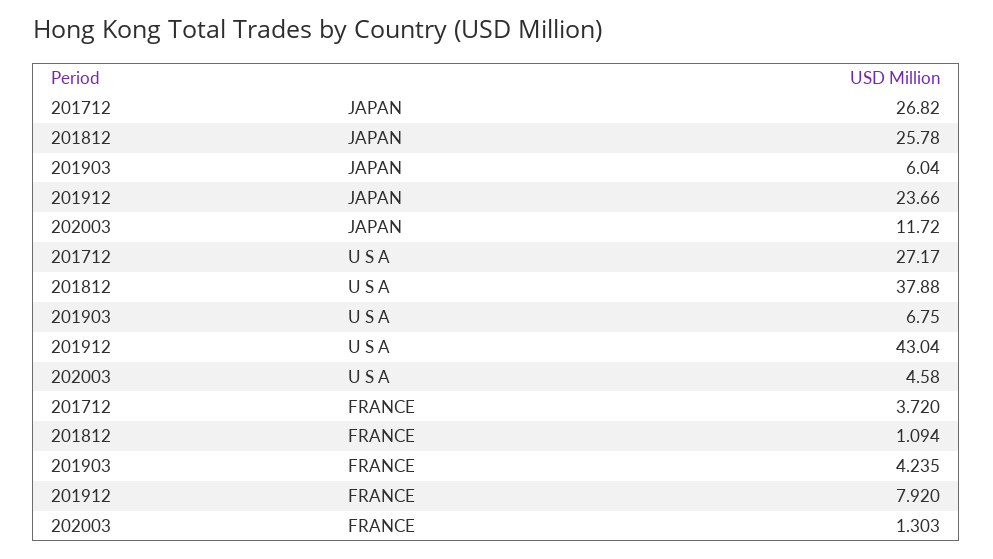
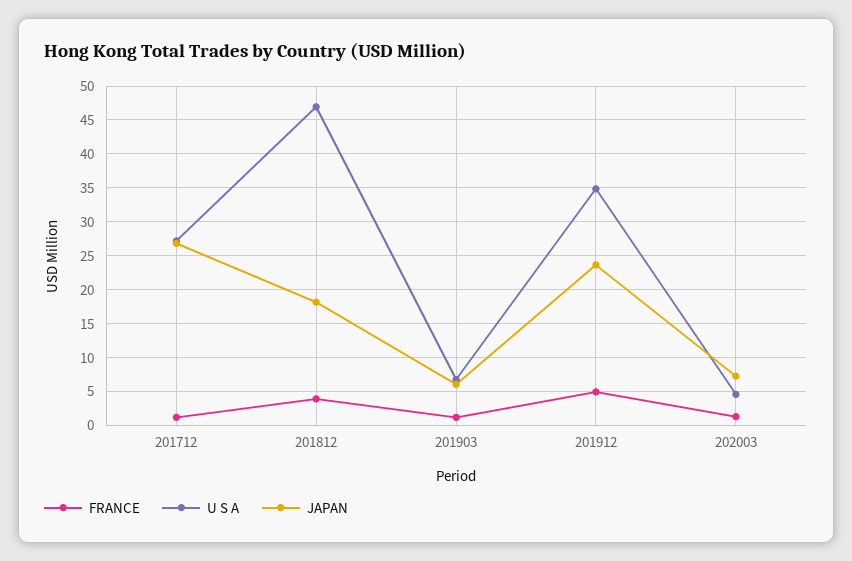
JAPAN, 201812: 25.78 -> 18
JAPAN, 202003: 11.72 -> 7
U S A, 201812: 37.88 -> 47
U S A, 201912: 43.04 -> 35
FRANCE, 201712: 3.72 -> 1
FRANCE, 201812: 1.094 -> 4
FRANCE, 201903: 4.235 -> 1
FRANCE, 201912: 7.92 -> 5

